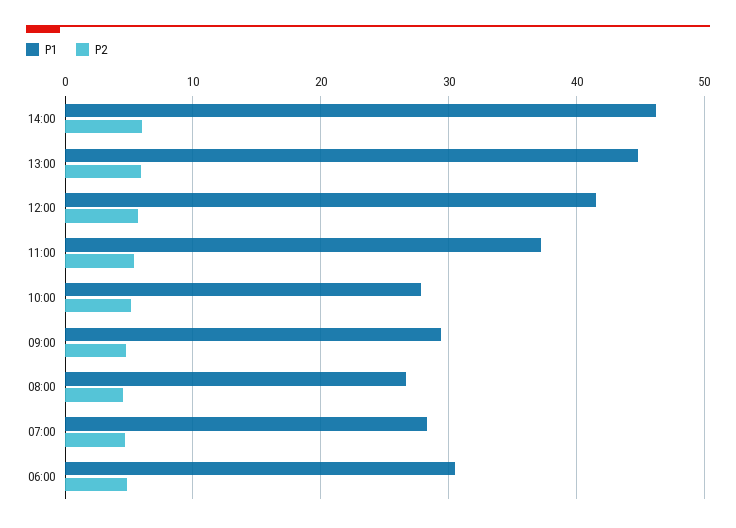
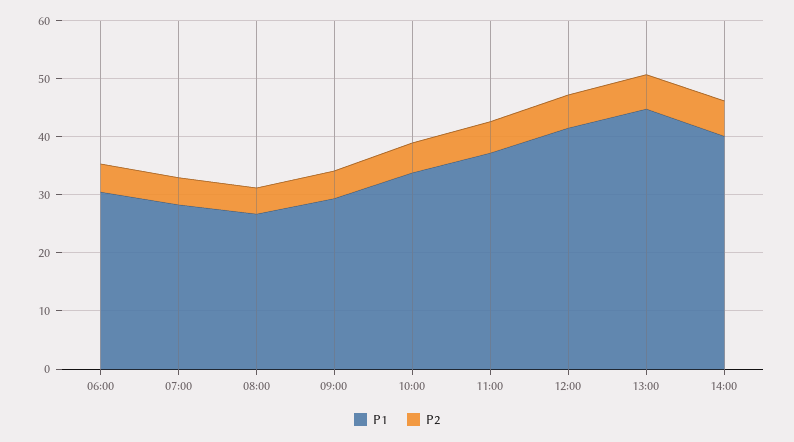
P1, 14:00: 46 -> 40
P1, 10:00: 28 -> 34

